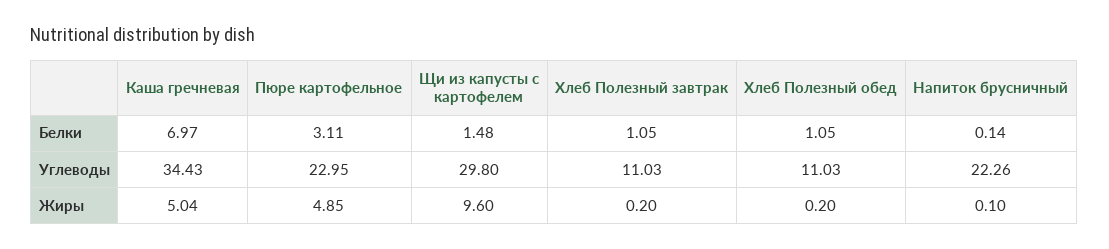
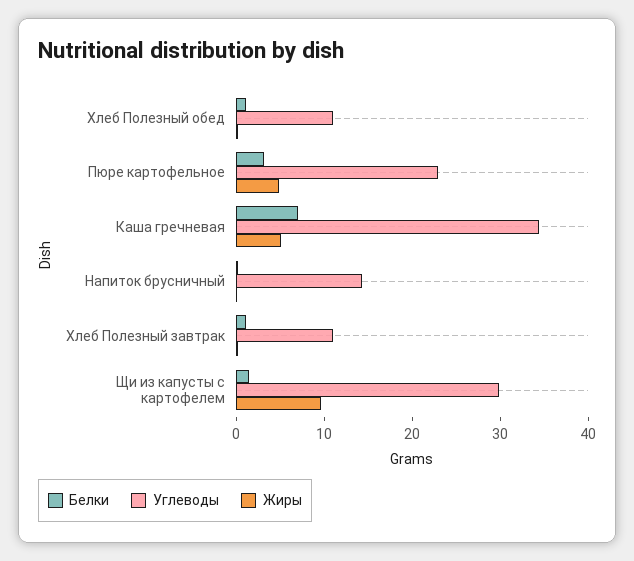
Углеводы, Напиток брусничный: 22.26 -> 14

